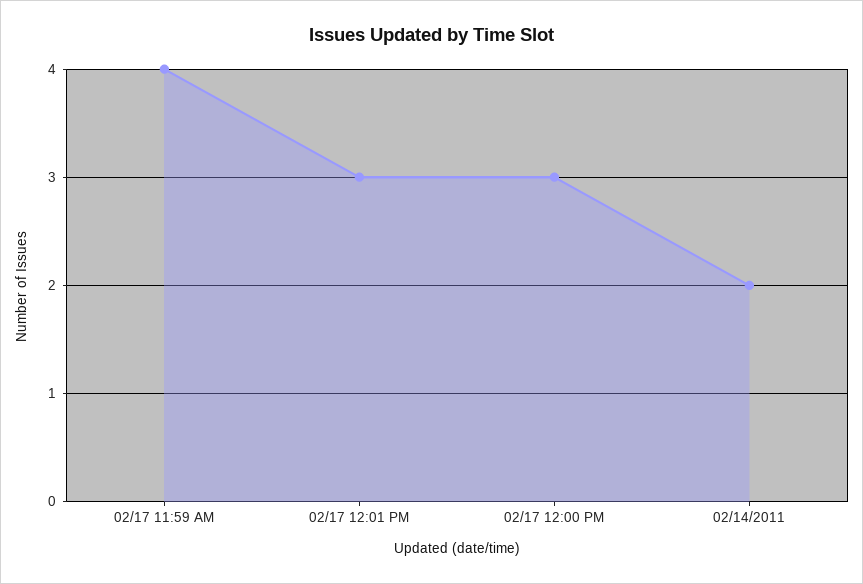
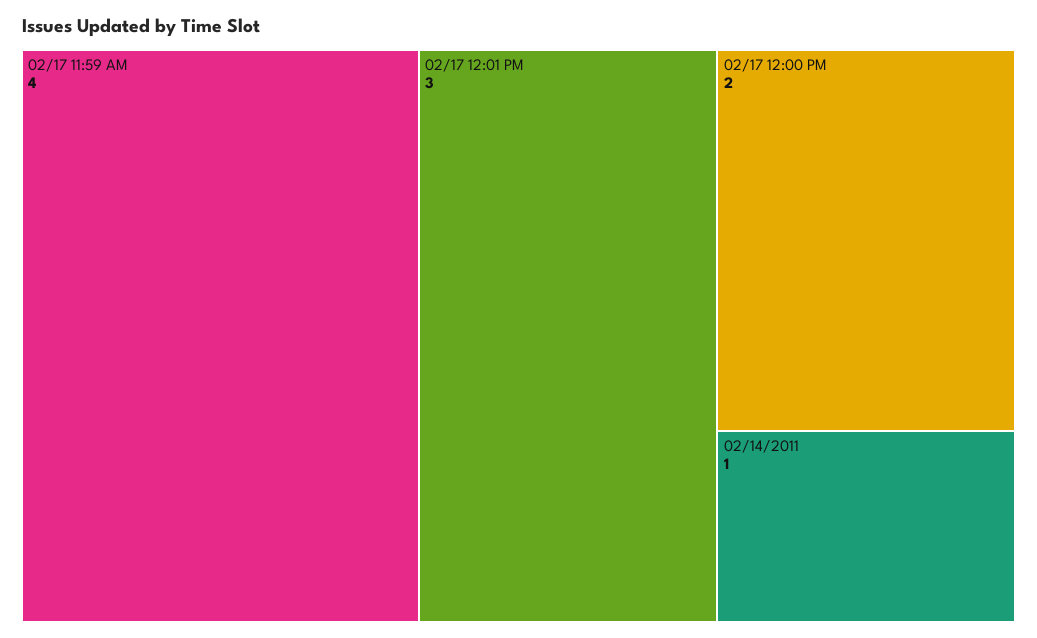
02/17 12:00 PM: 3 -> 2
02/14/2011: 2 -> 1

